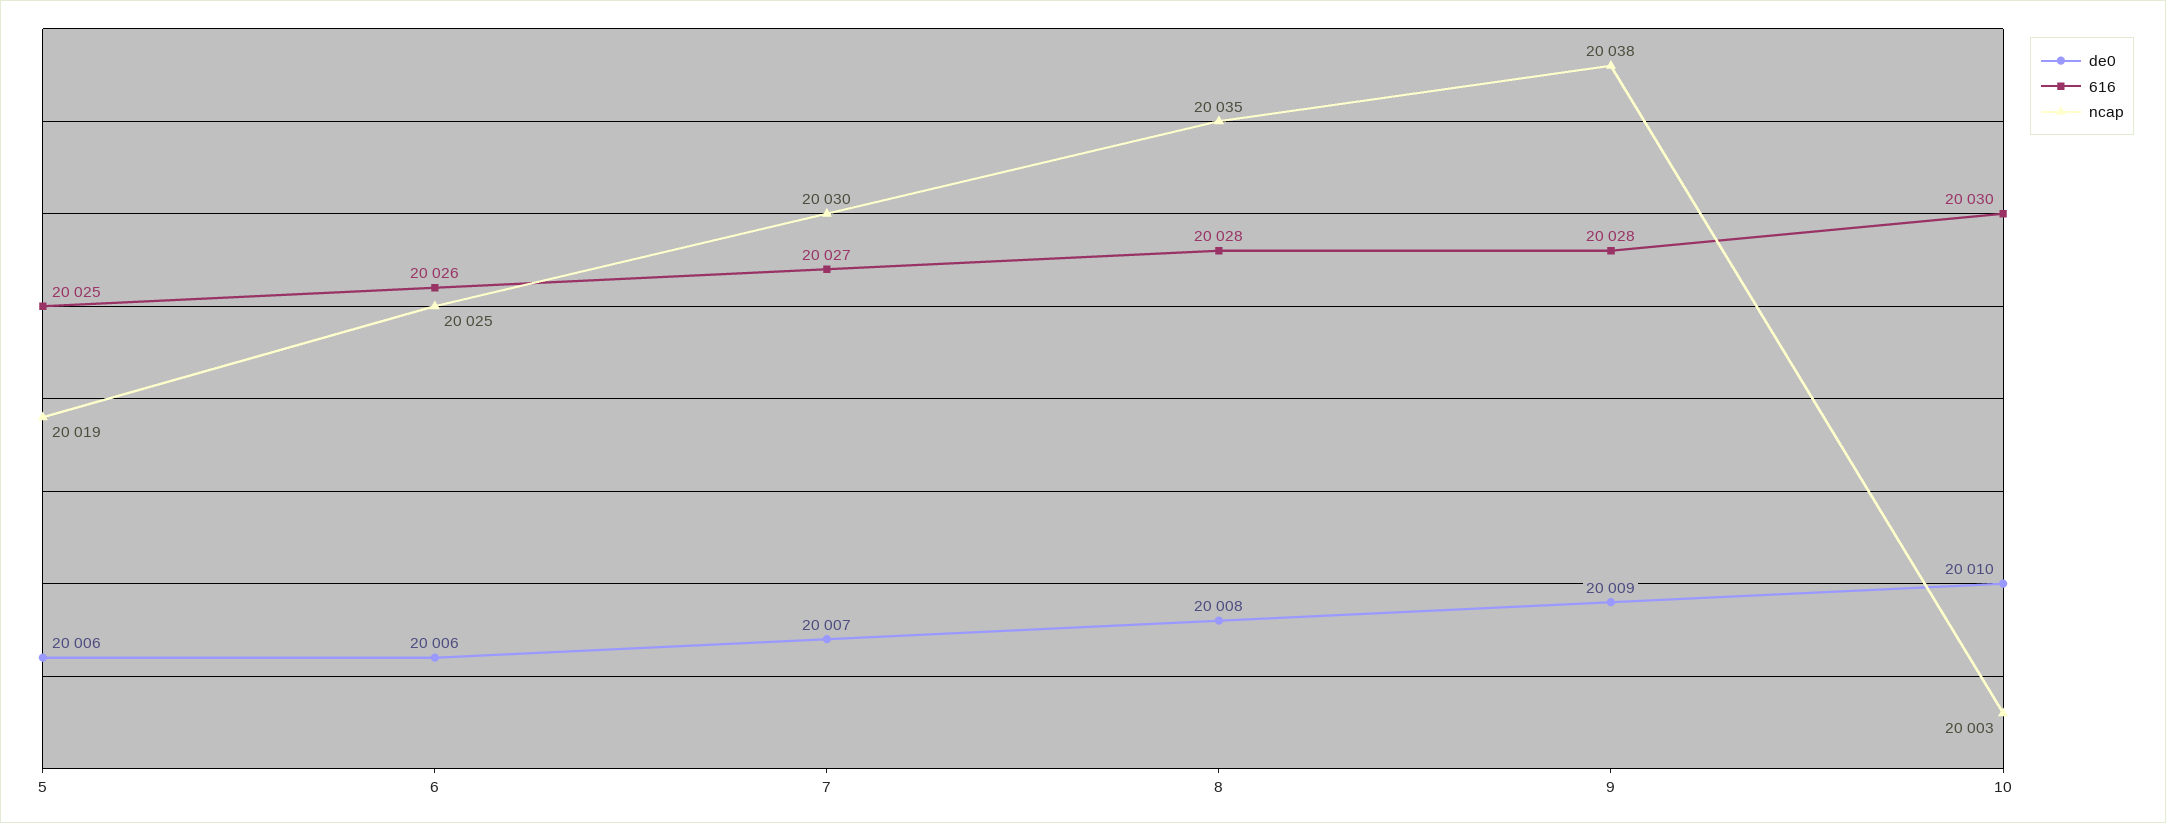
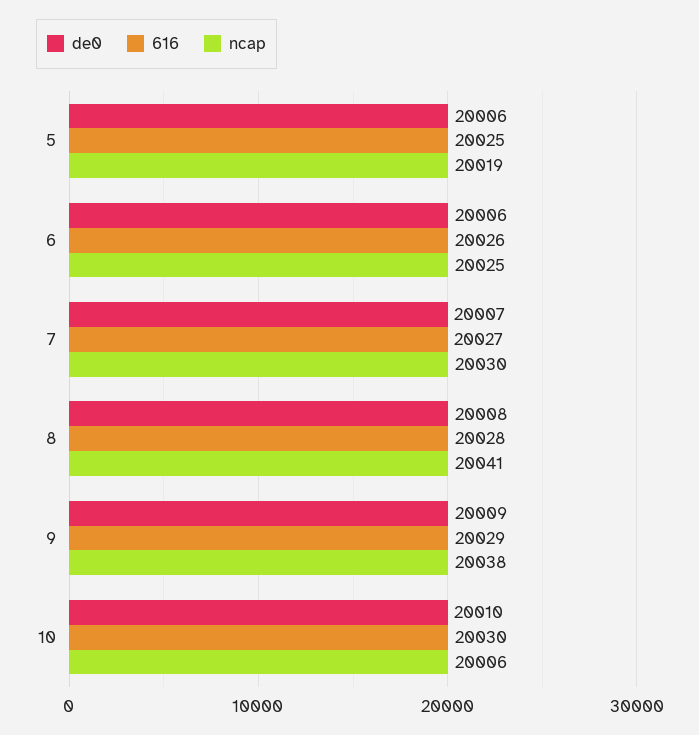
ncap, 8: 20035 -> 20041
616, 9: 20028 -> 20029
ncap, 10: 20003 -> 20006

